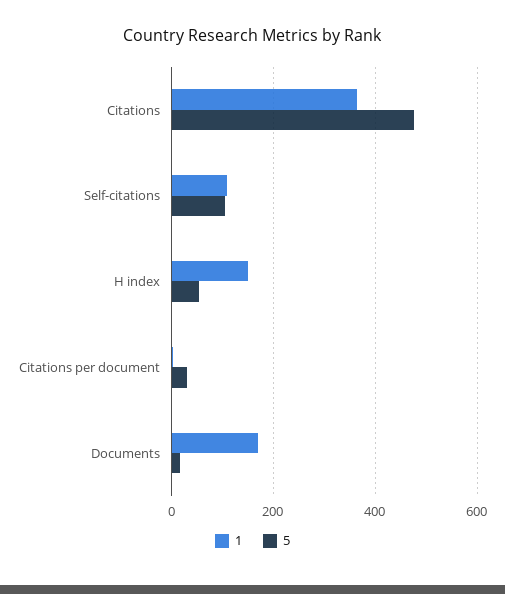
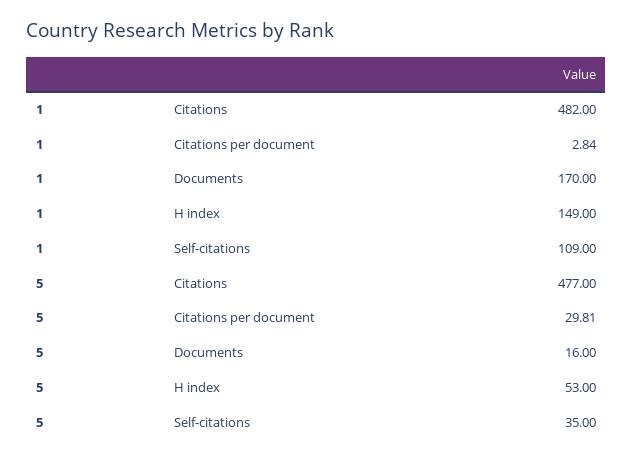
1, Citations: 360 -> 482
5, Self-citations: 100 -> 35

